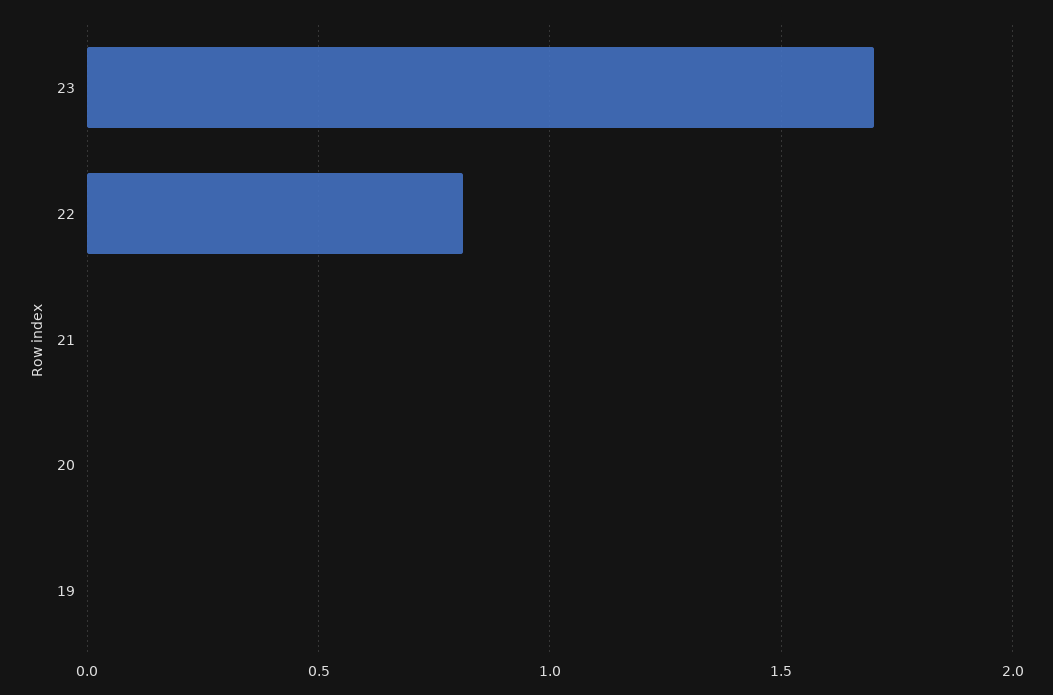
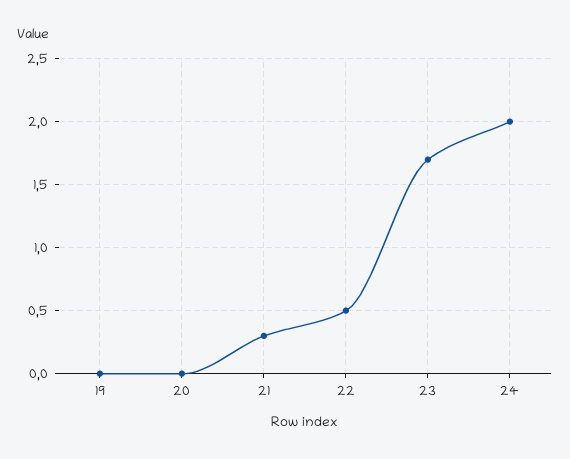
22: 0.8 -> 0.5
21: 0 -> 0.3
24: none -> 2

